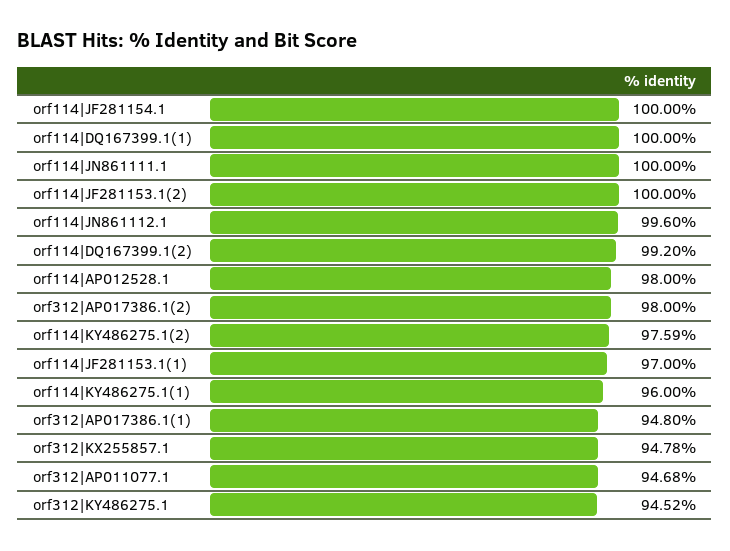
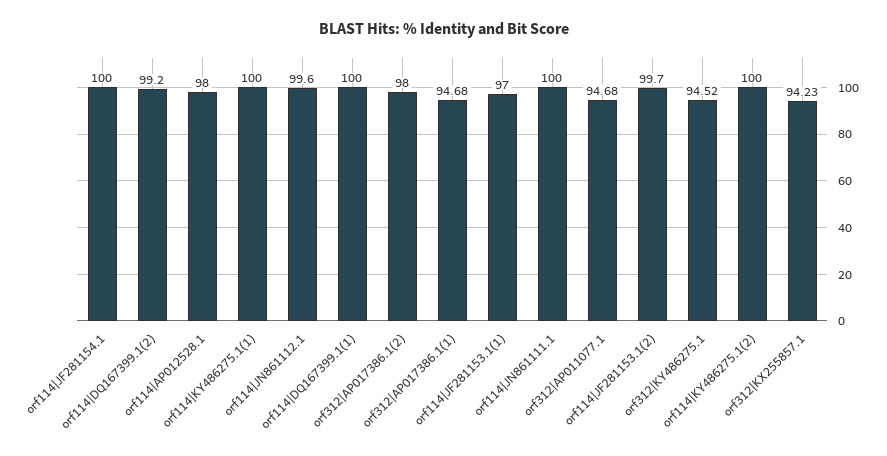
orf114|JF281153.1(2): 100 -> 99.7
orf114|KY486275.1(2): 97.59 -> 100
orf114|KY486275.1(1): 96 -> 100
orf312|AP017386.1(1): 94.8 -> 94.68
orf312|KX255857.1: 94.78 -> 94.23

